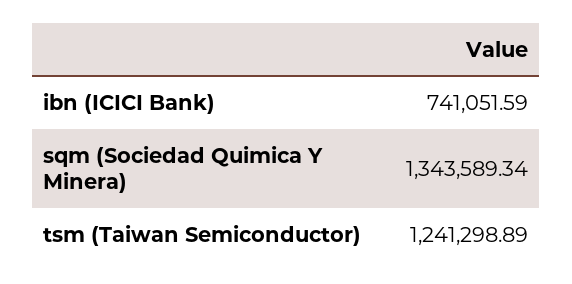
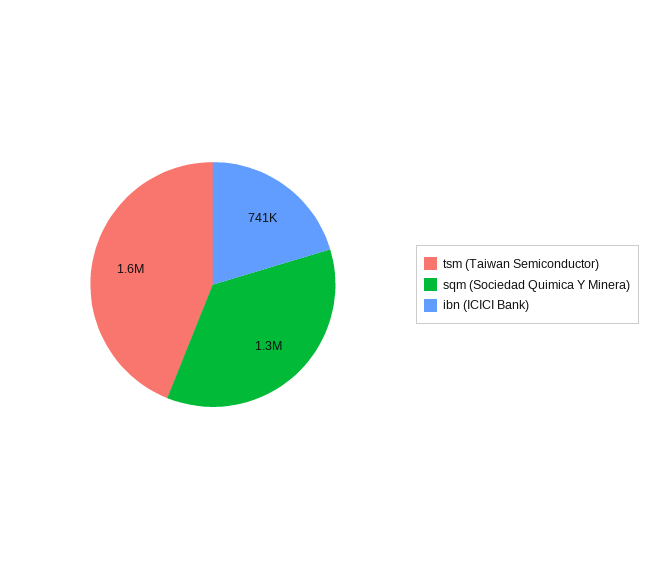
tsm (Taiwan Semiconductor): 1241298.89 -> 1600000

